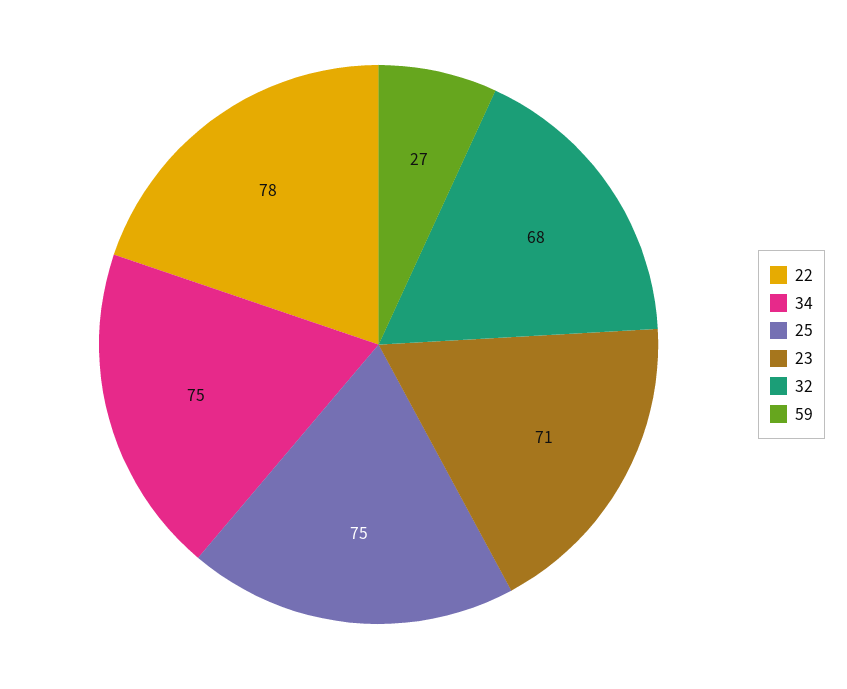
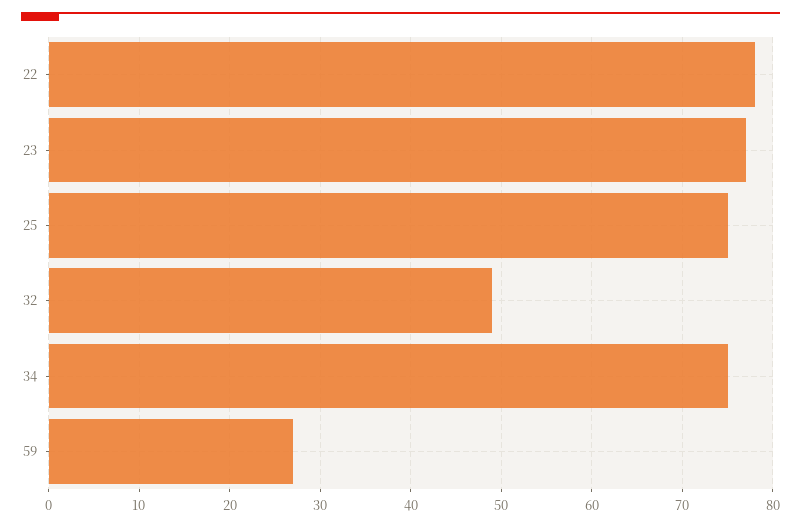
23: 71 -> 77
32: 68 -> 49

